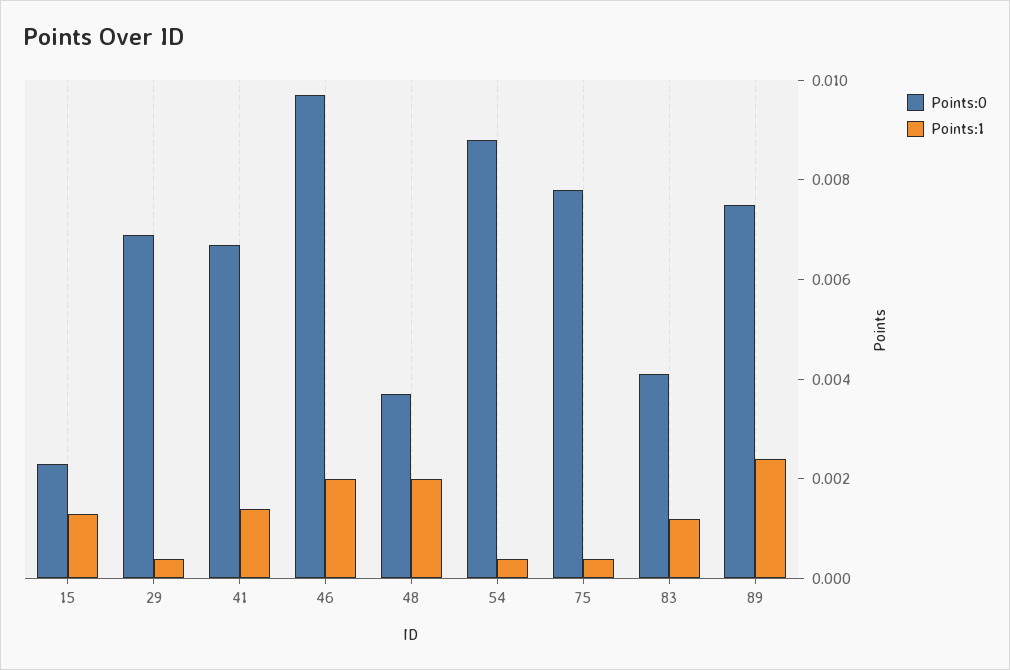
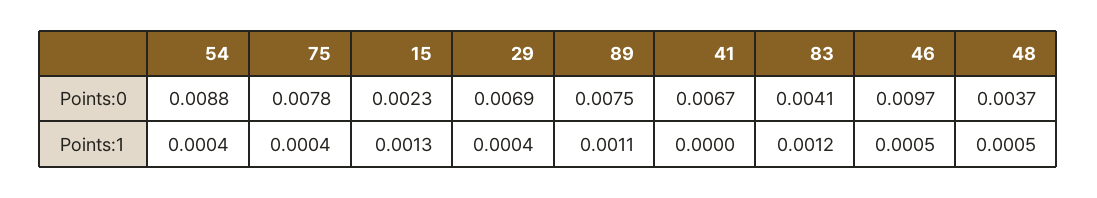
Points:1, 41: 0.0015 -> 0
Points:1, 46: 0.002 -> 0.0005
Points:1, 48: 0.002 -> 0.0005
Points:1, 89: 0.0025 -> 0.0011

